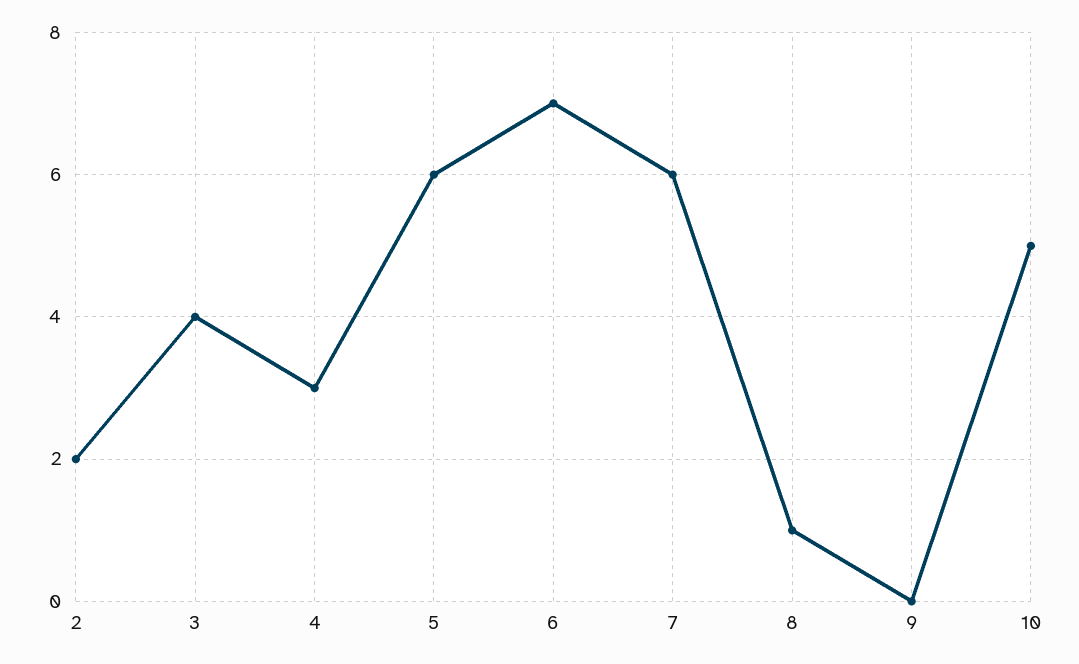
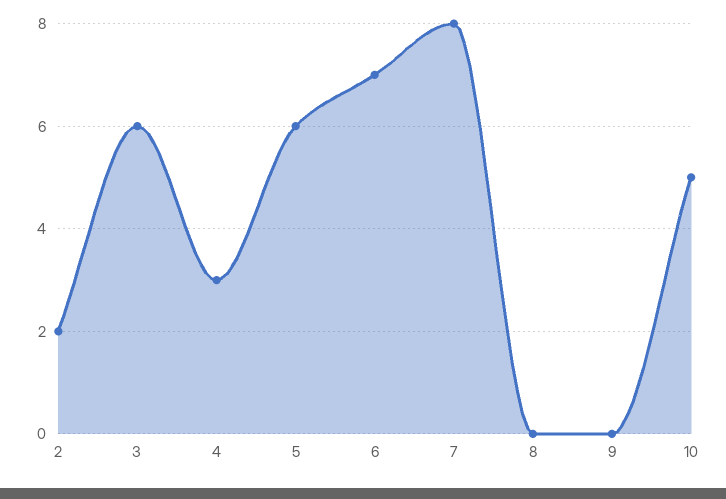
3: 4 -> 6
7: 6 -> 8
8: 1 -> 0

